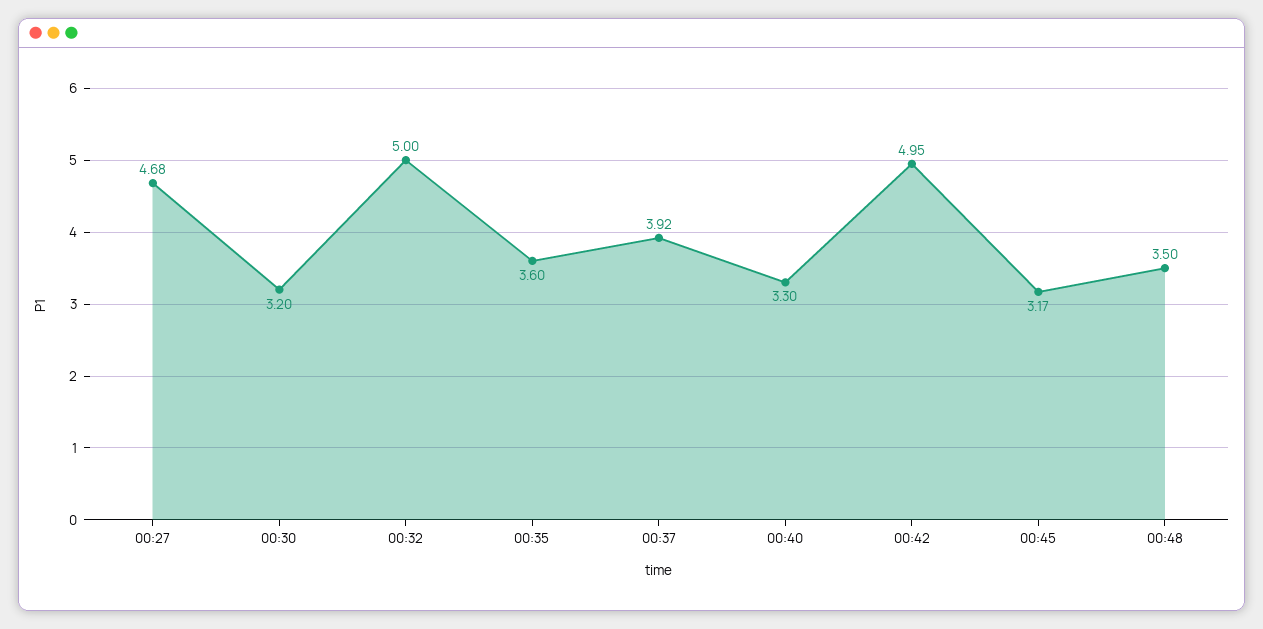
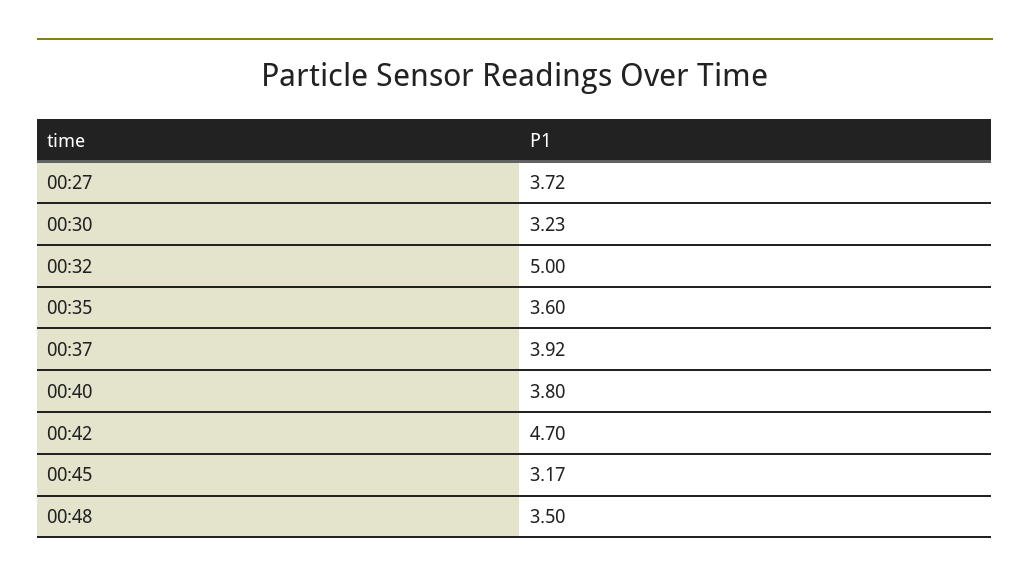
00:27: 4.68 -> 3.72
00:30: 3.2 -> 3.23
00:40: 3.3 -> 3.8
00:42: 4.95 -> 4.7

